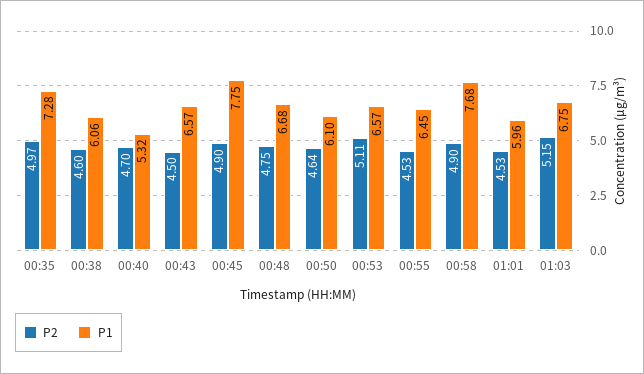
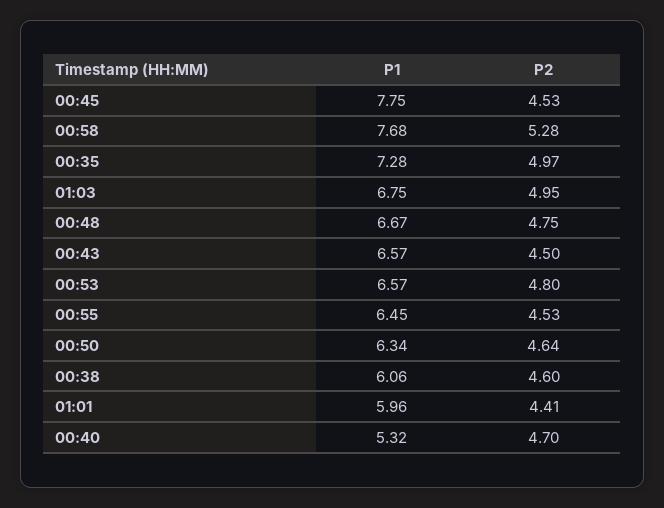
P2, 00:45: 4.9 -> 4.53
P1, 00:48: 6.68 -> 6.67
P1, 00:50: 6.1 -> 6.34
P2, 00:53: 5.11 -> 4.8
P2, 00:58: 4.9 -> 5.28
P2, 01:01: 4.53 -> 4.41
P2, 01:03: 5.15 -> 4.95

